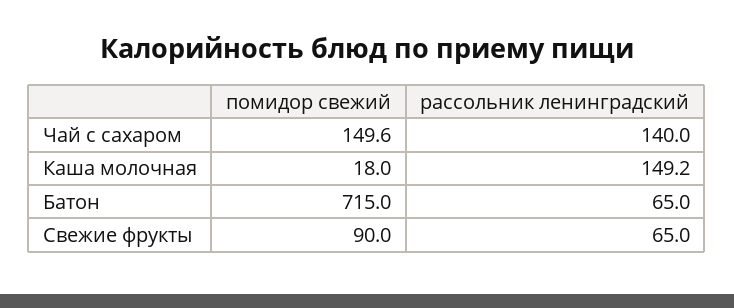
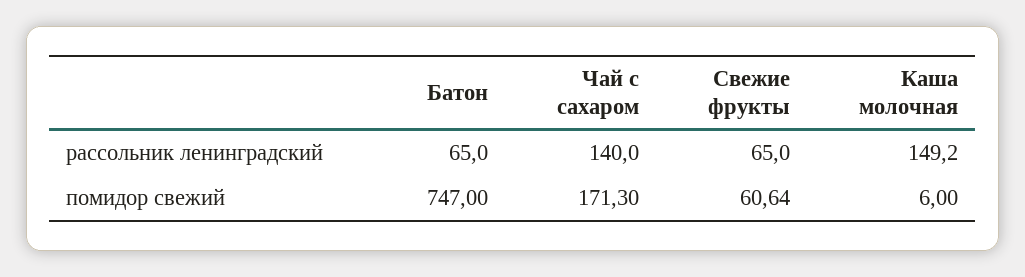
помидор свежий, Чай с сахаром: 149.6 -> 171.3
помидор свежий, Каша молочная: 18 -> 6
помидор свежий, Батон: 715 -> 747
помидор свежий, Свежие фрукты: 90 -> 60.64

